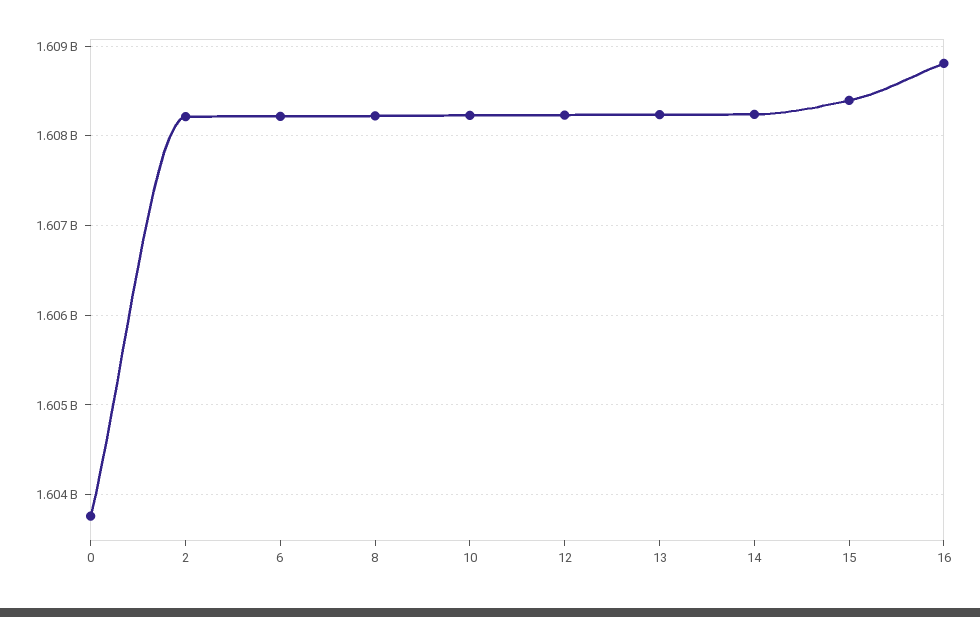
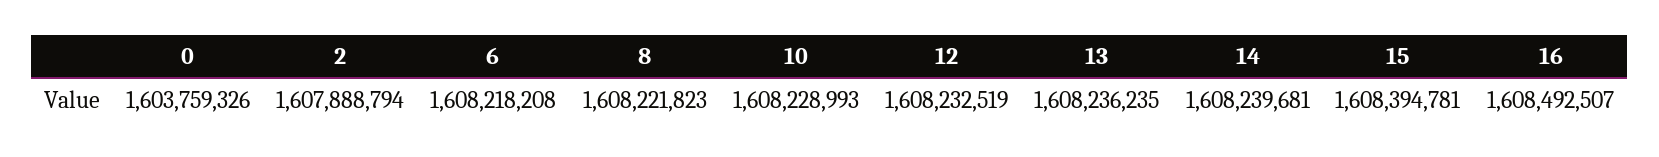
2: 1608200000 -> 1607888794
16: 1608800000 -> 1608492507

